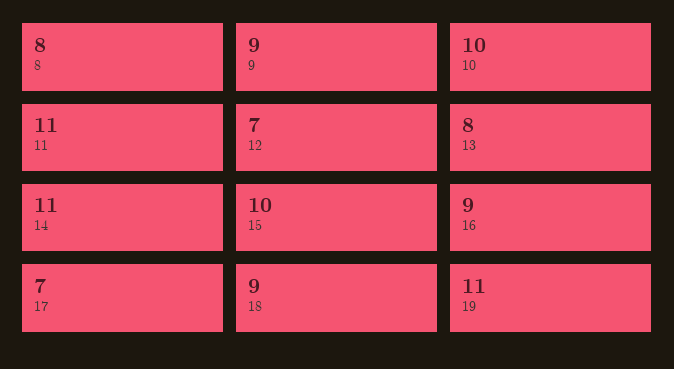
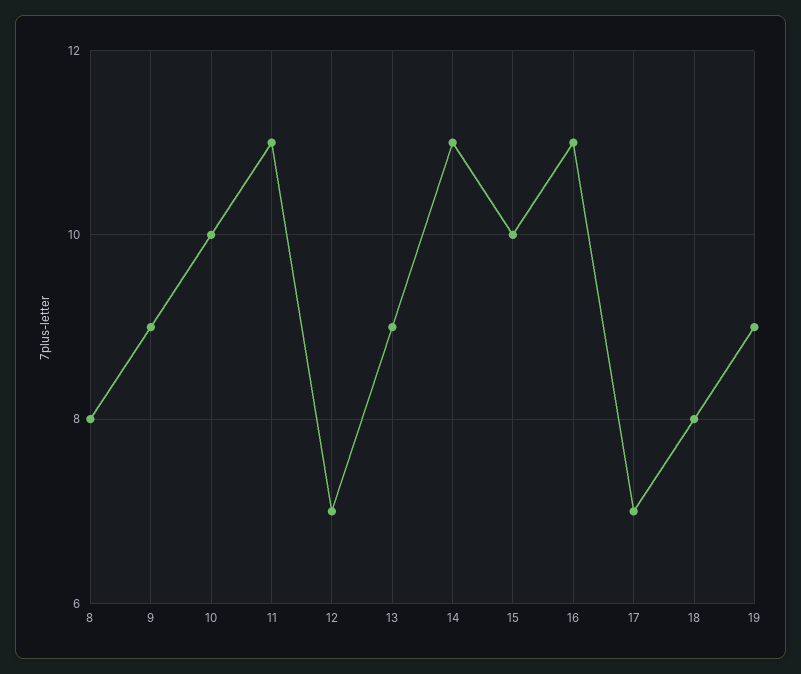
13: 8 -> 9
16: 9 -> 11
18: 9 -> 8
19: 11 -> 9

